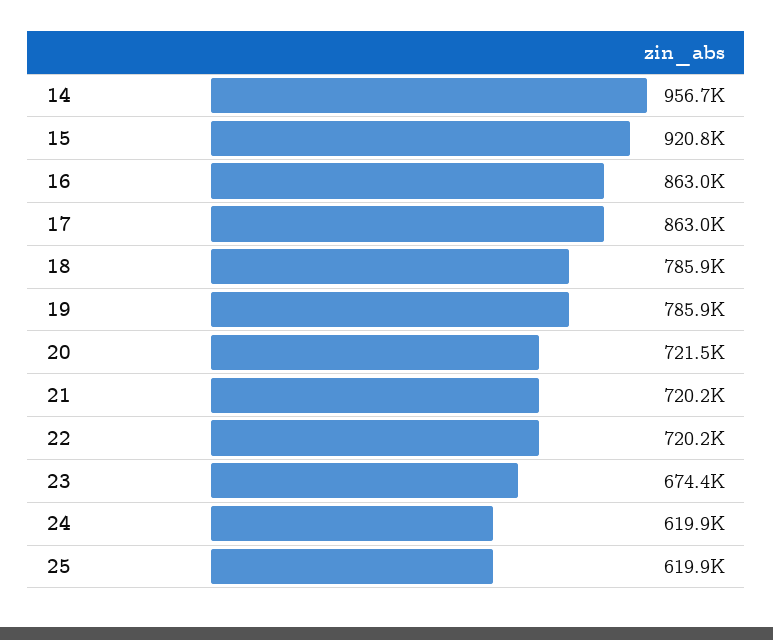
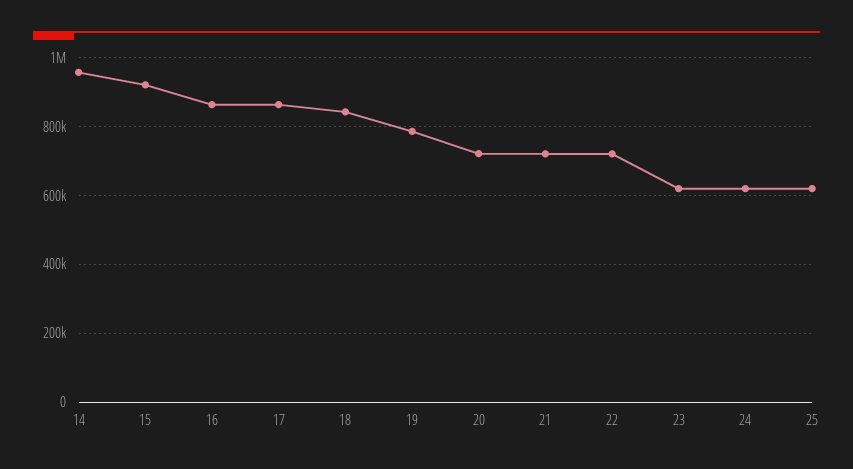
18: 785900 -> 840000
23: 674400 -> 620000

